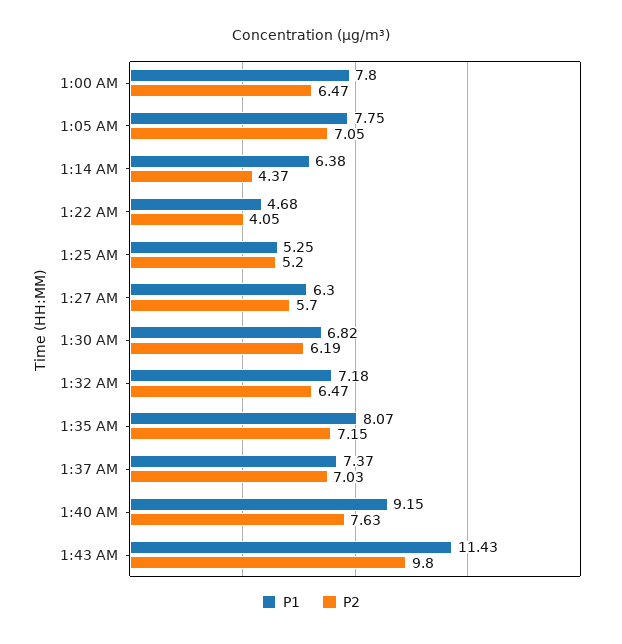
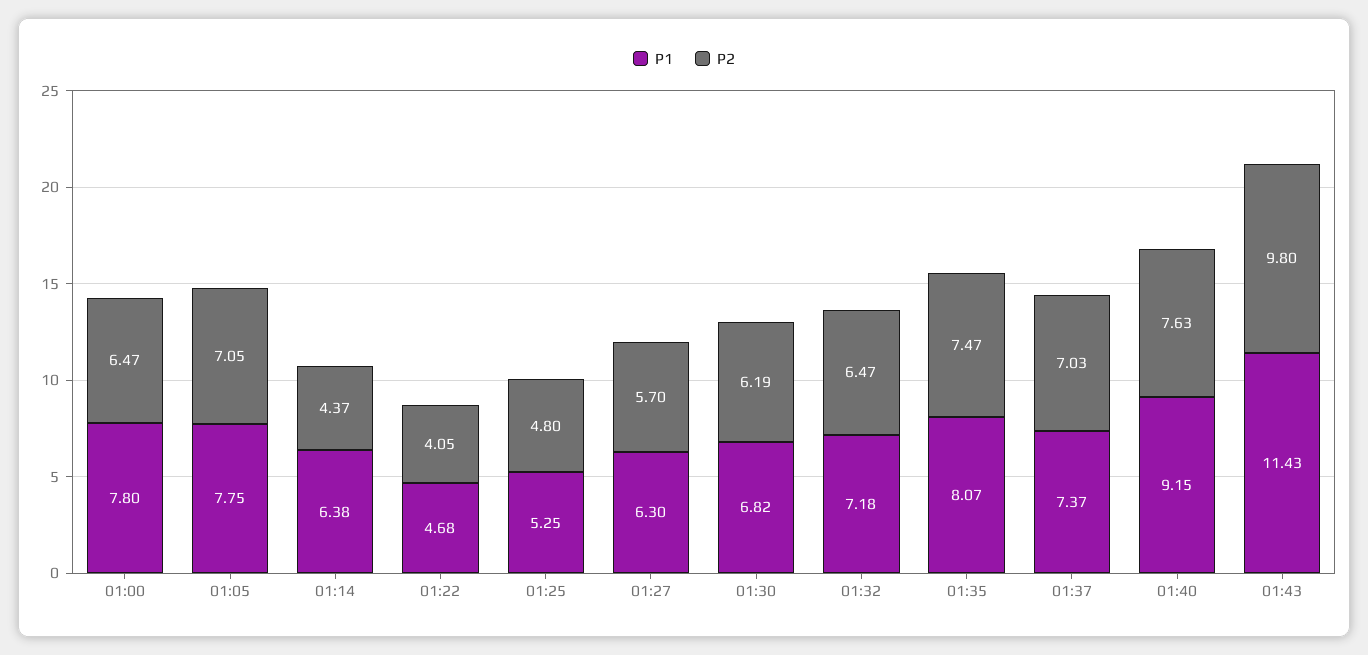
P2, 1:25 AM: 5.2 -> 4.8
P2, 1:35 AM: 7.15 -> 7.47

